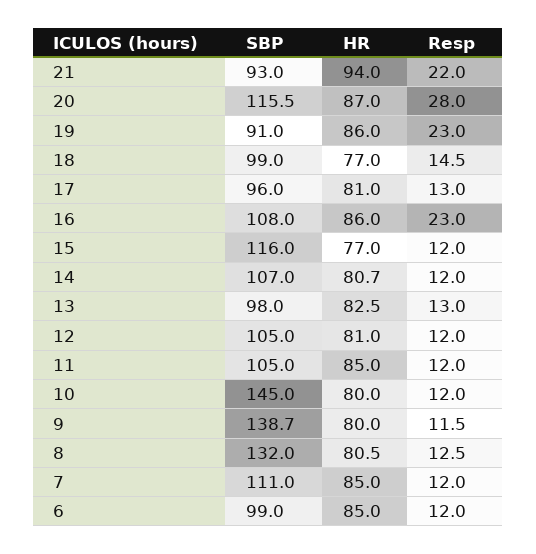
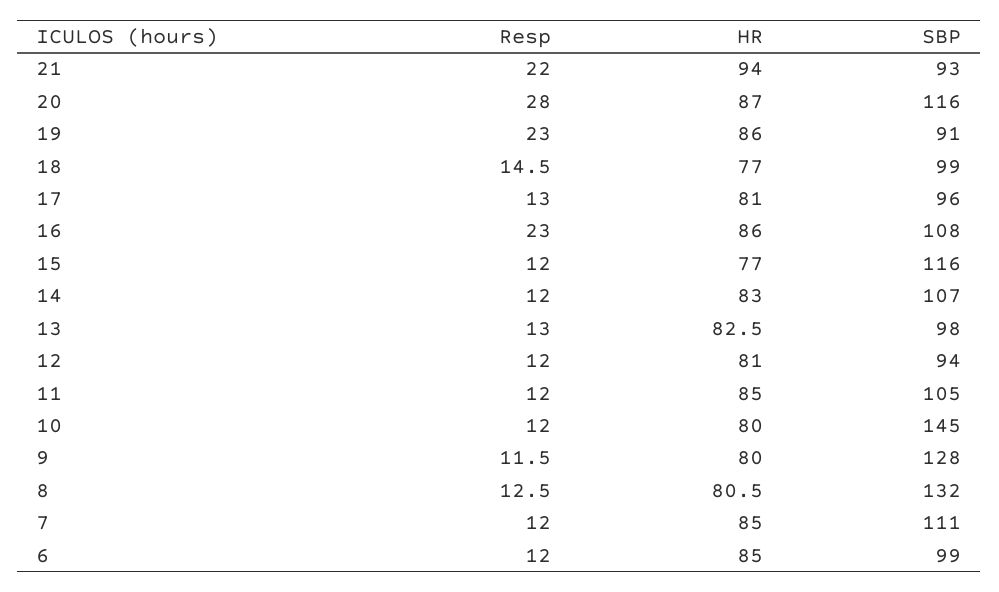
HR, 14: 80.7 -> 83
SBP, 12: 105 -> 94
SBP, 9: 138.7 -> 128

